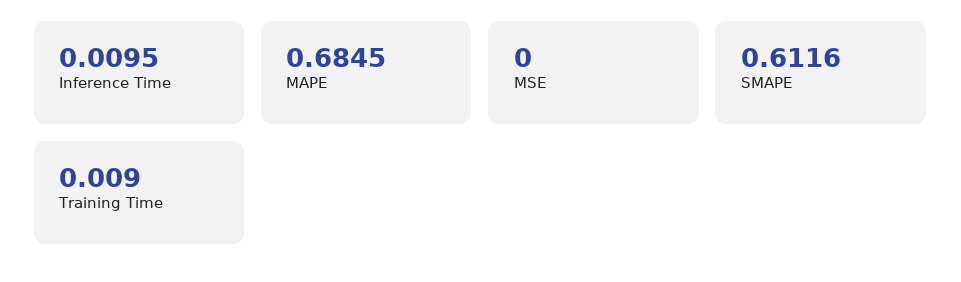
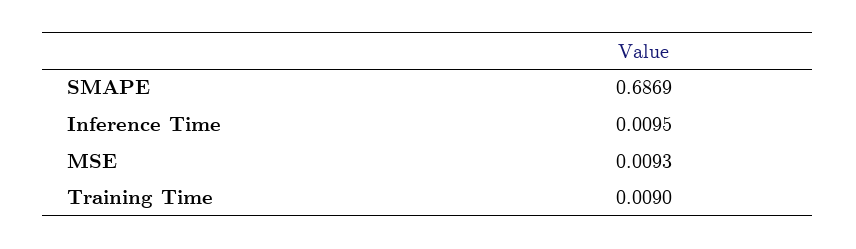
MAPE: 0.6845 -> none
MSE: 0 -> 0.0093
SMAPE: 0.6116 -> 0.6869

